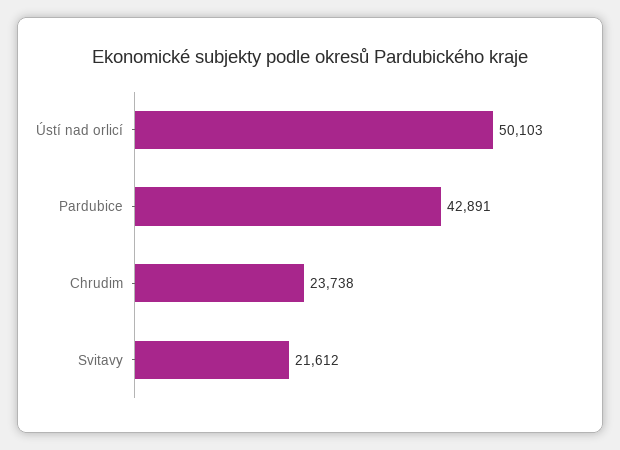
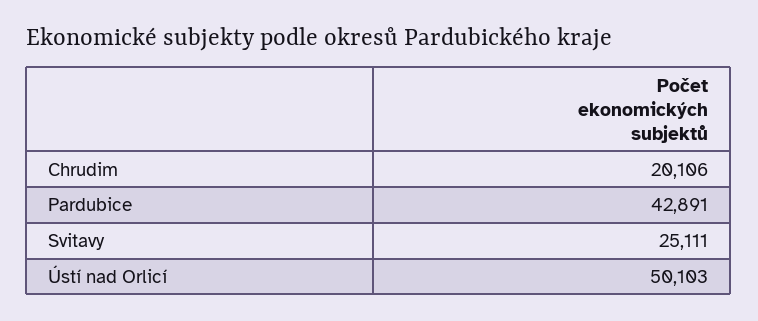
Chrudim: 23738 -> 20106
Svitavy: 21612 -> 25111

